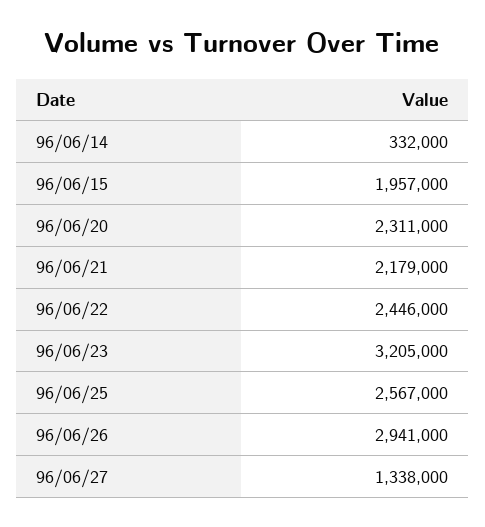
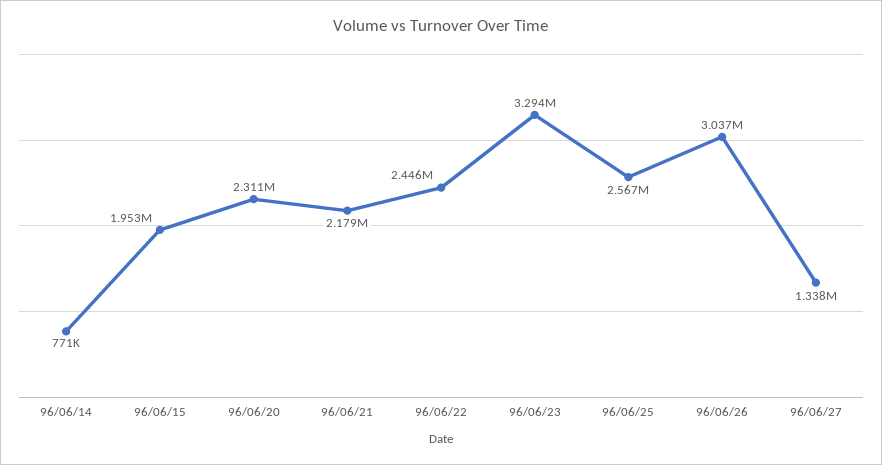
96/06/14: 332000 -> 771000
96/06/15: 1957000 -> 1953000
96/06/23: 3205000 -> 3294000
96/06/26: 2941000 -> 3037000

